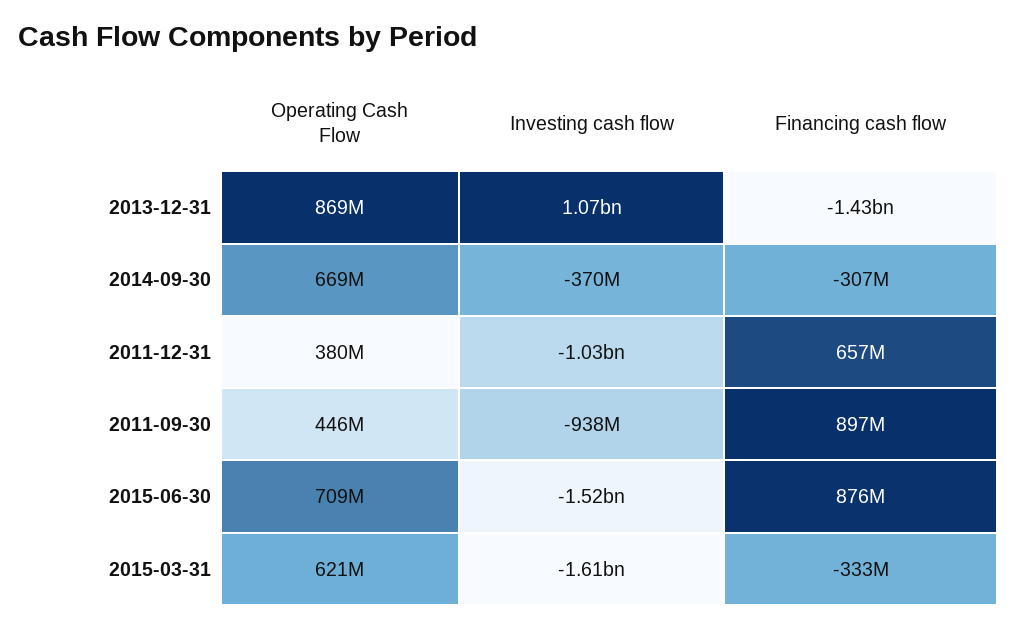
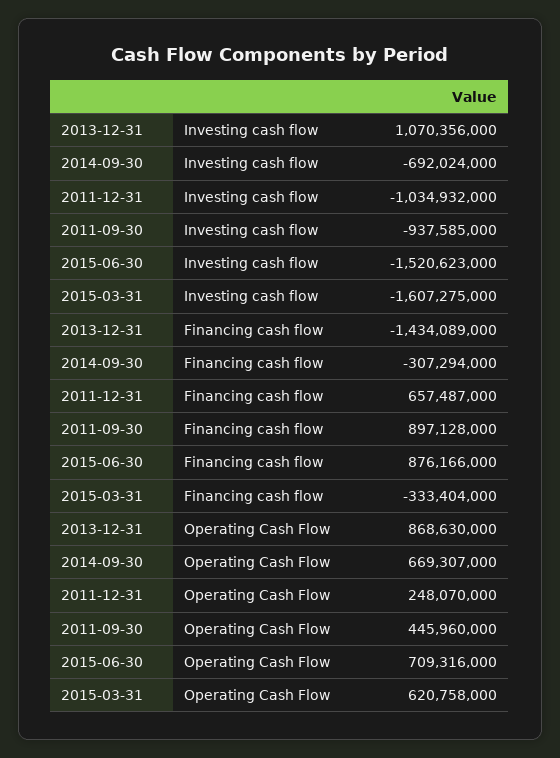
Investing cash flow, 2014-09-30: -370000000 -> -692024000
Operating Cash Flow, 2011-12-31: 380000000 -> 248070000

